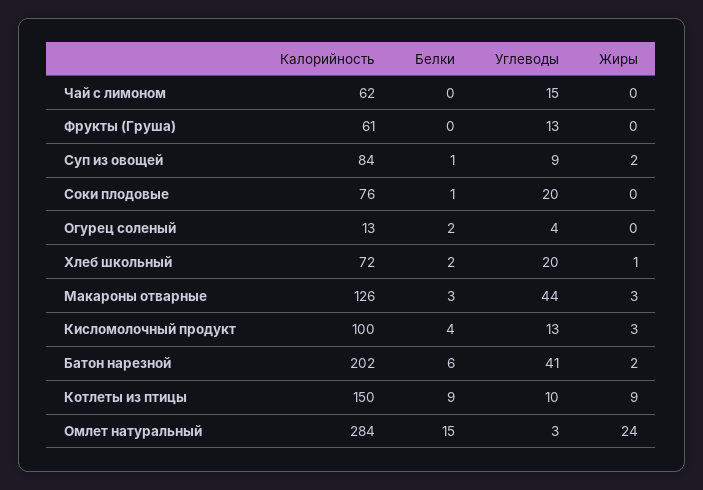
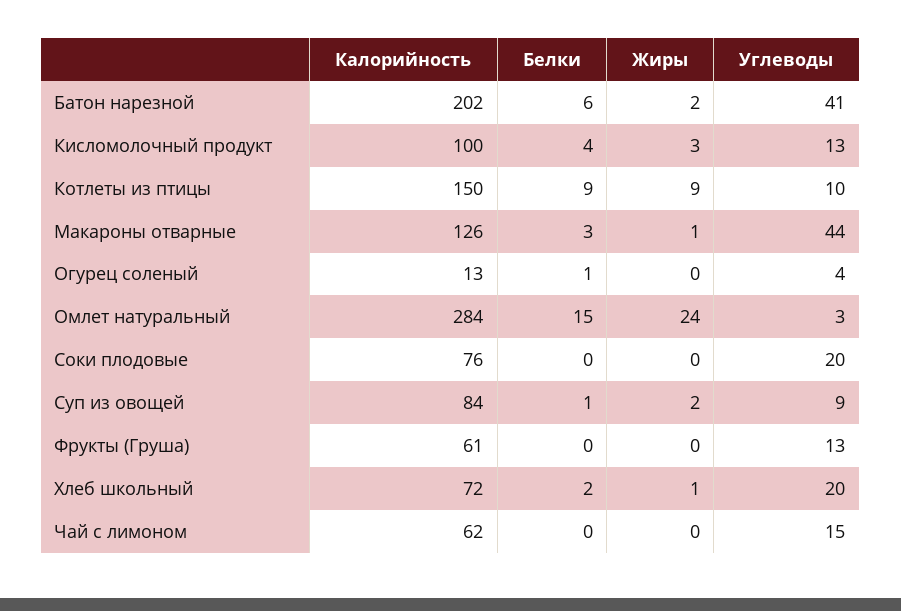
Белки, Соки плодовые: 1 -> 0
Белки, Огурец соленый: 2 -> 1
Жиры, Макароны отварные: 3 -> 1

